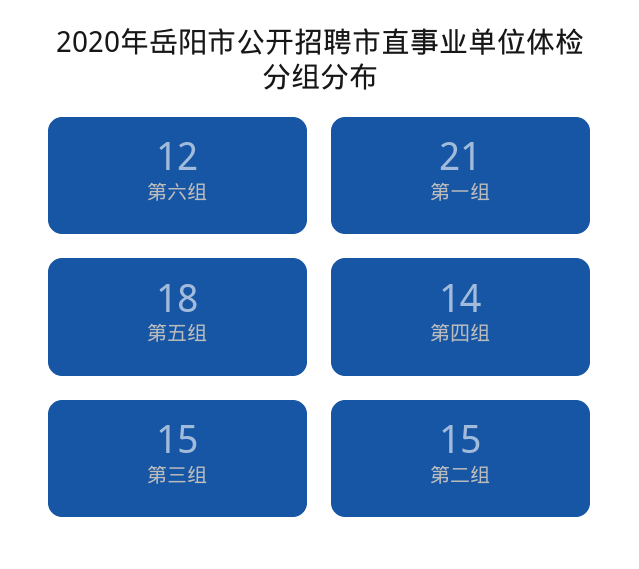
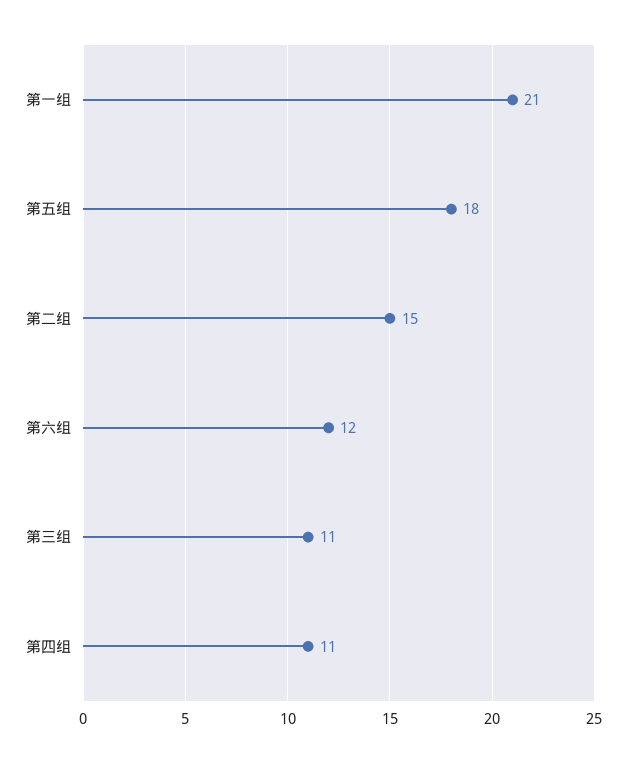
第四组: 14 -> 11
第三组: 15 -> 11

